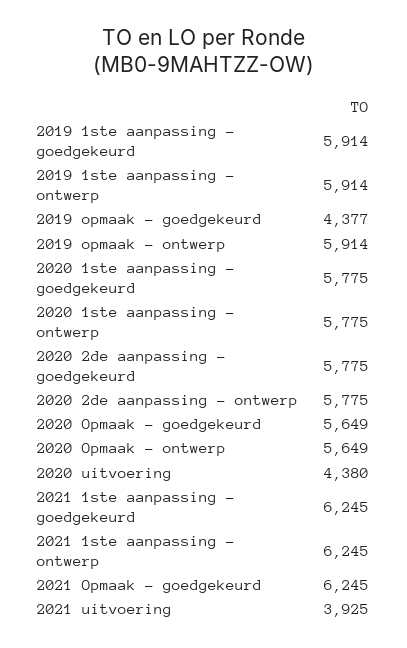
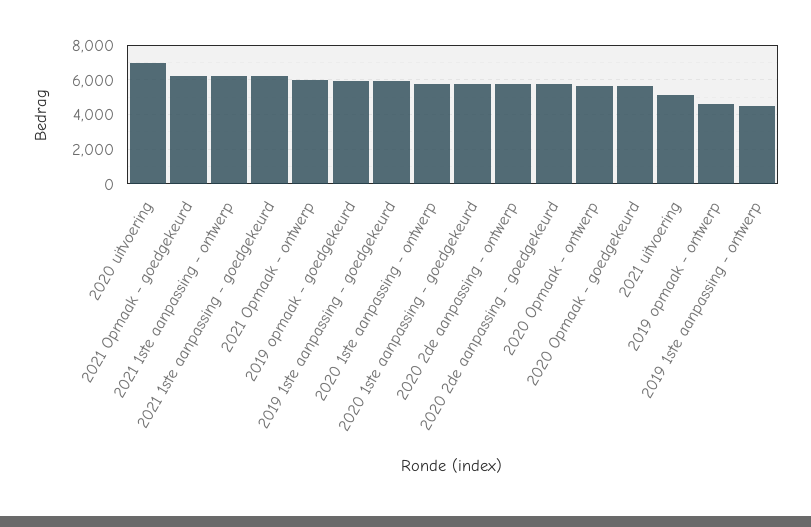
2019 1ste aanpassing - ontwerp: 5914 -> 4500
2019 opmaak - goedgekeurd: 4377 -> 6000
2019 opmaak - ontwerp: 5914 -> 4500
2020 uitvoering: 4380 -> 7000
2021 uitvoering: 3925 -> 5000
2021 Opmaak - ontwerp: none -> 6000

